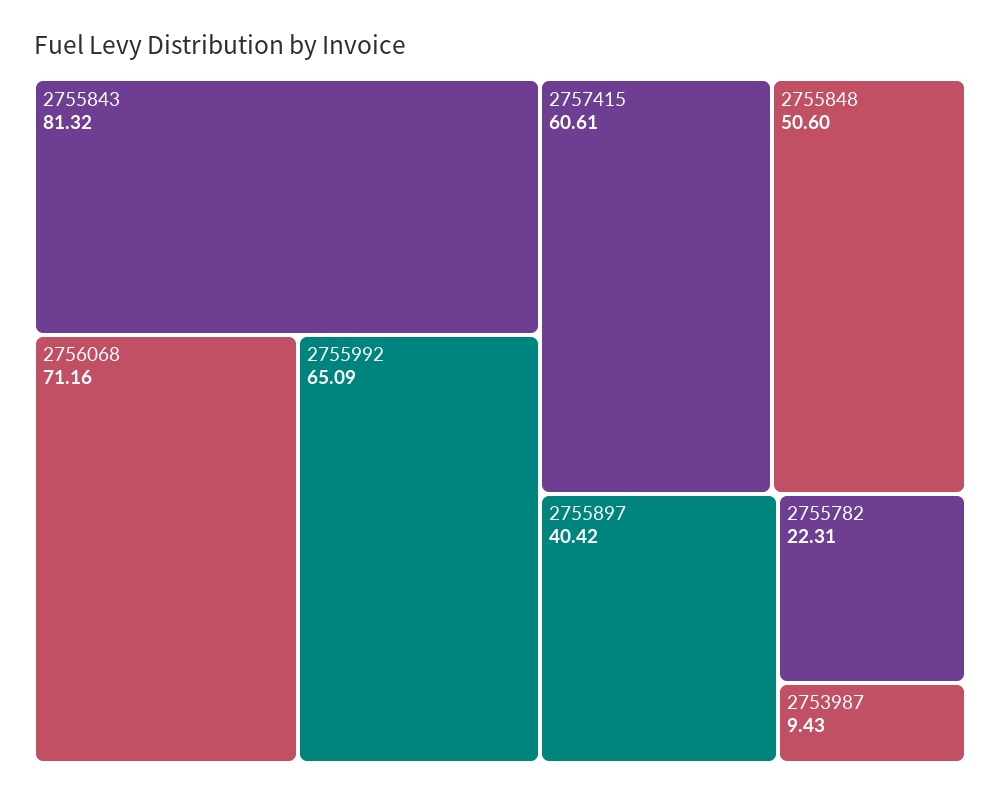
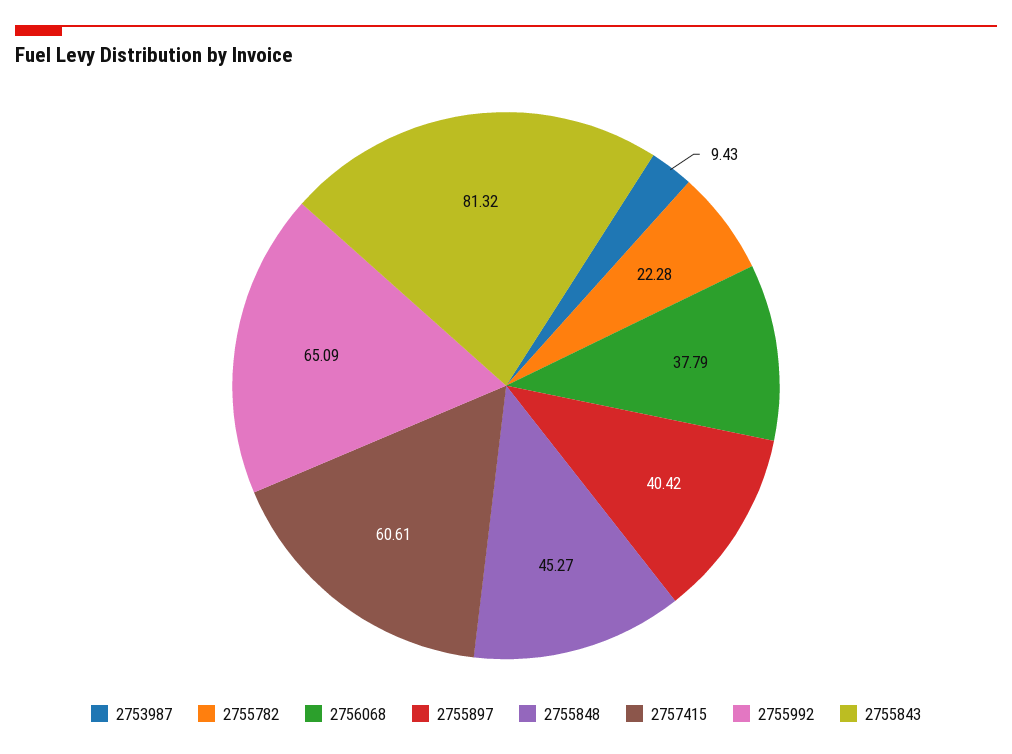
2756068: 71.16 -> 37.79
2755848: 50.6 -> 45.27
2755782: 22.31 -> 22.28

